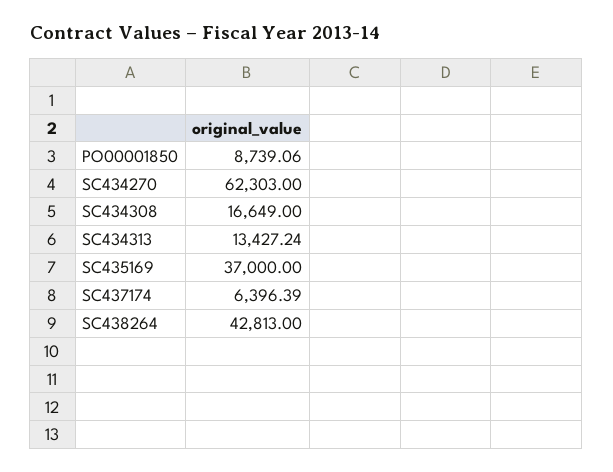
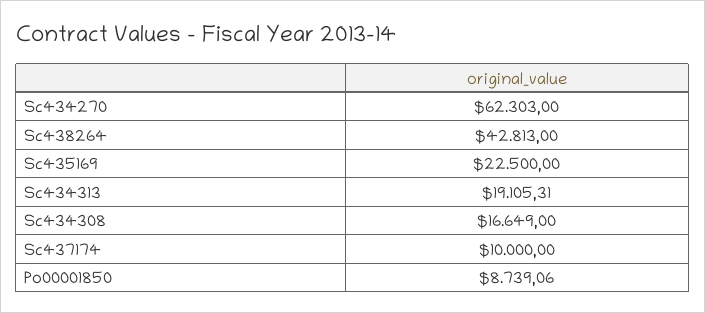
SC434313: 13427.24 -> 19105.31
SC435169: 37000 -> 22500
SC437174: 6396.39 -> 10000

